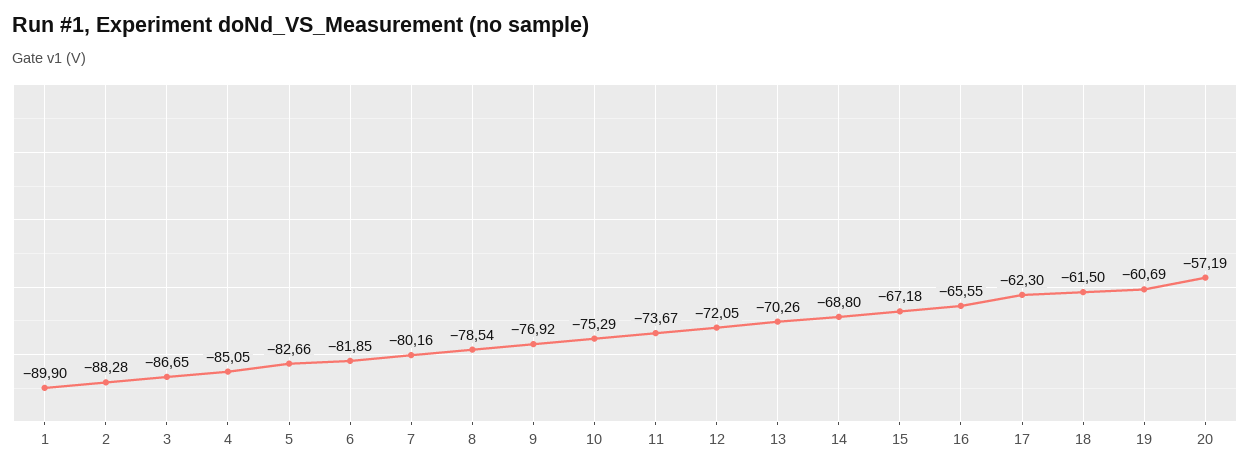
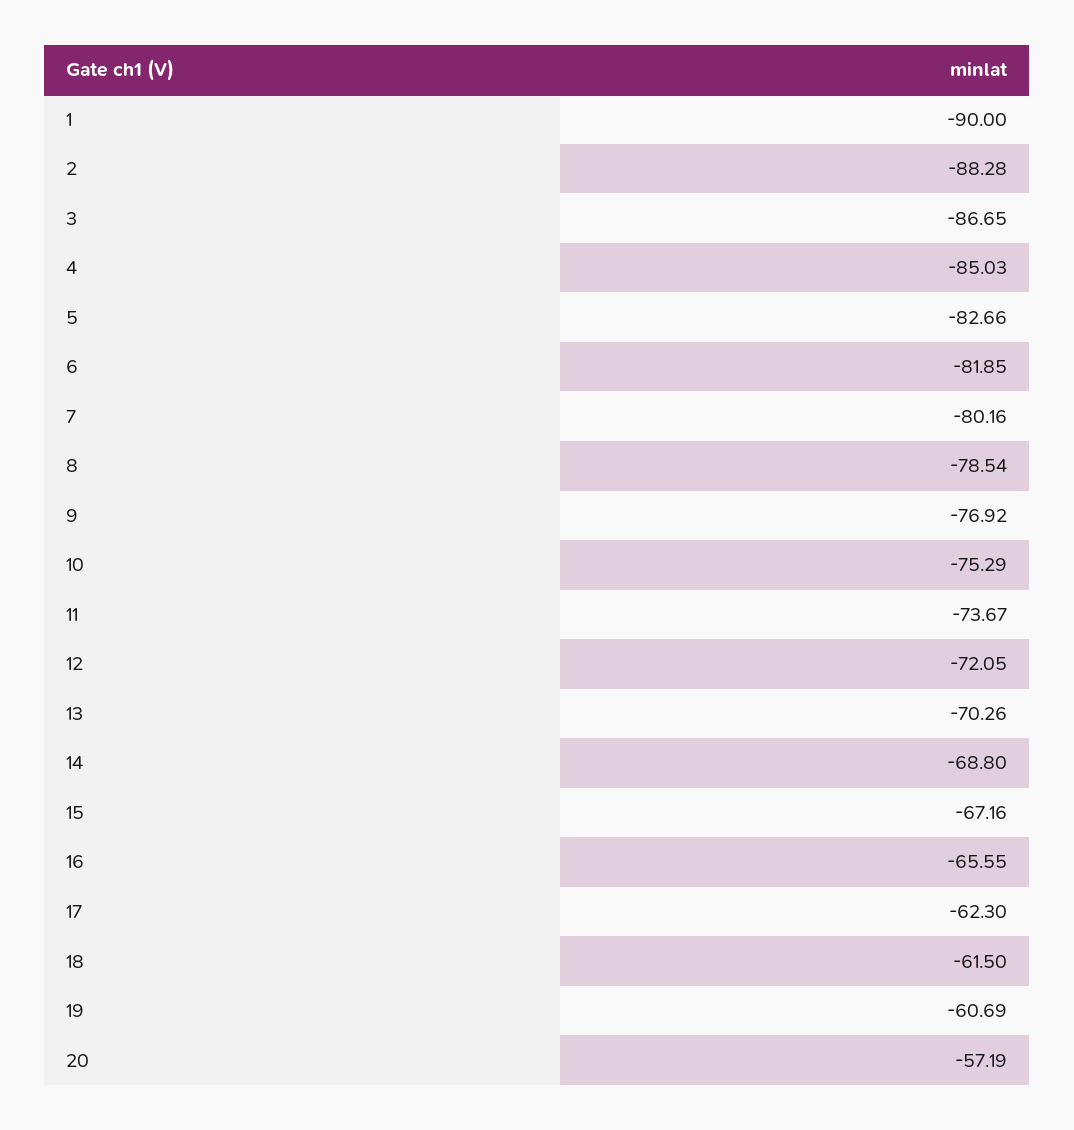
1: -89.9 -> -90
4: -85.05 -> -85.03
15: -67.18 -> -67.16

